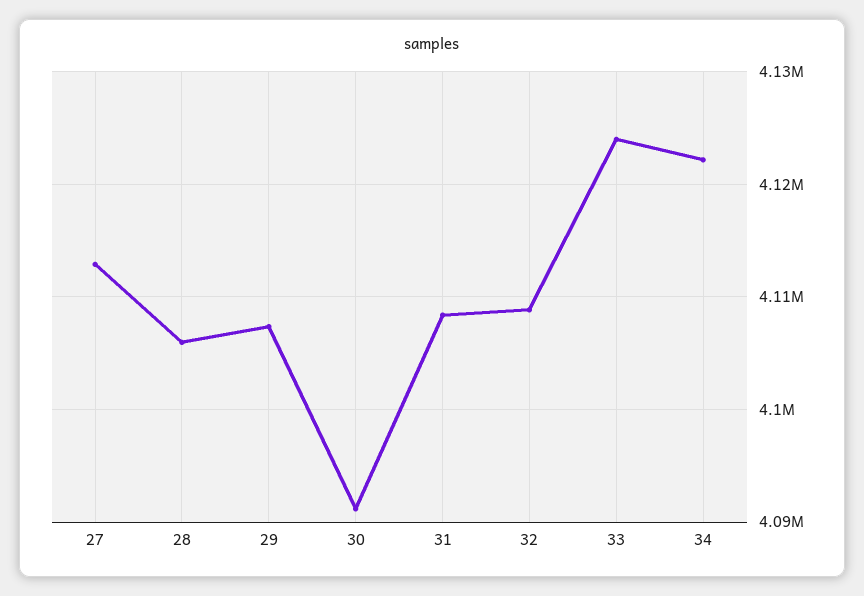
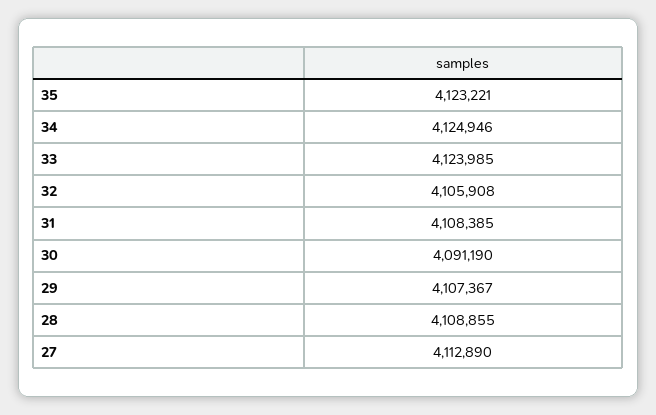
28: 4106000 -> 4108855
32: 4109000 -> 4105908
34: 4122000 -> 4124946
35: none -> 4123221

